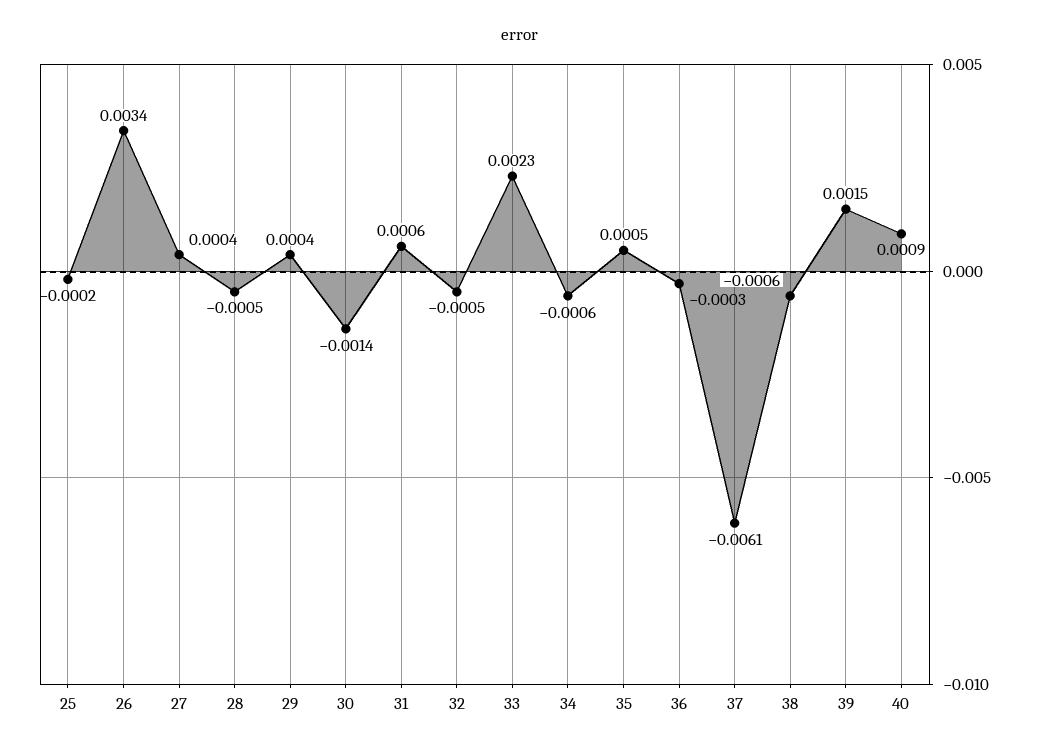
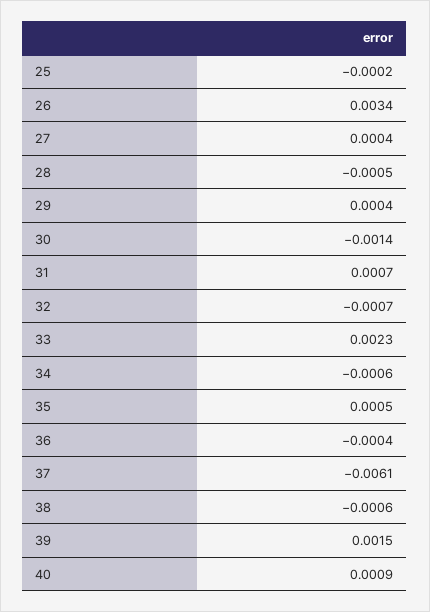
31: 0.0006 -> 0.0007
32: -0.0005 -> -0.0007
36: -0.0003 -> -0.0004

